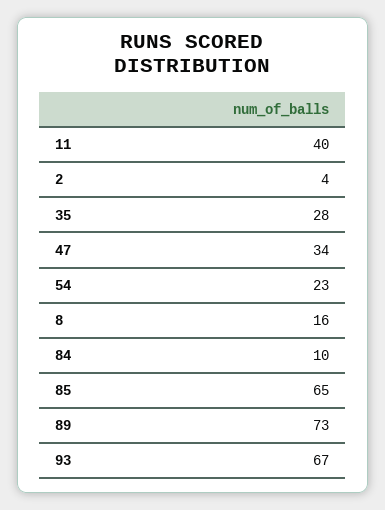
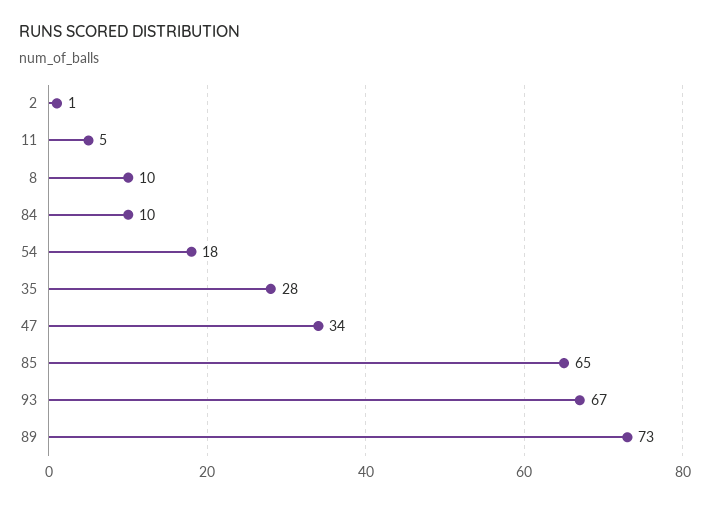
11: 40 -> 5
2: 4 -> 1
54: 23 -> 18
8: 16 -> 10

